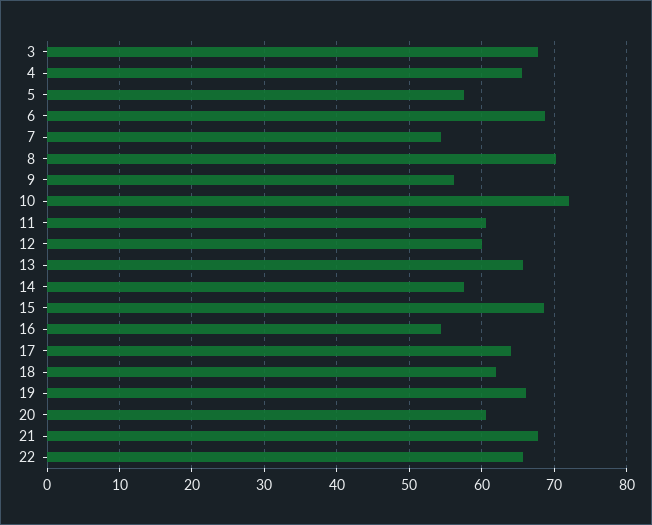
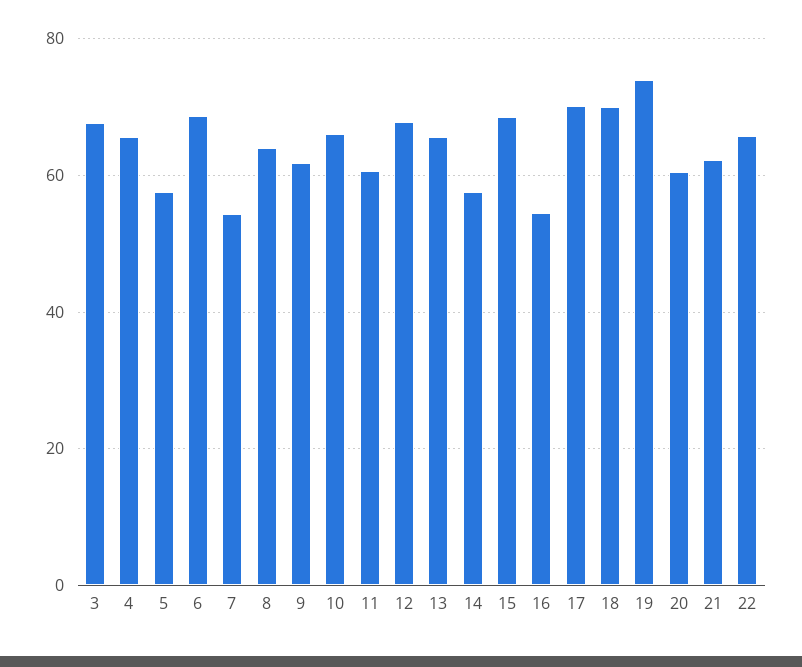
8: 70 -> 64
9: 56 -> 62
10: 72 -> 66
12: 60 -> 68
17: 64 -> 70
18: 62 -> 70
19: 66 -> 74
21: 68 -> 62

